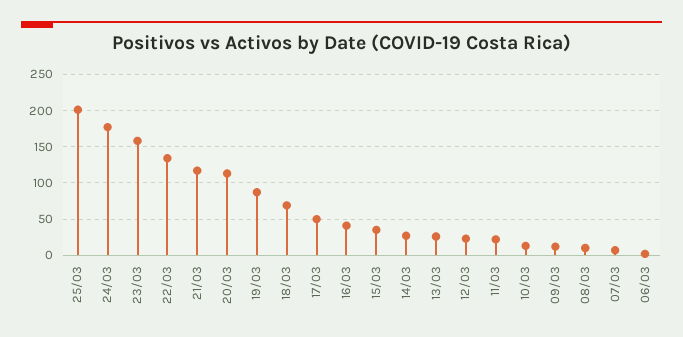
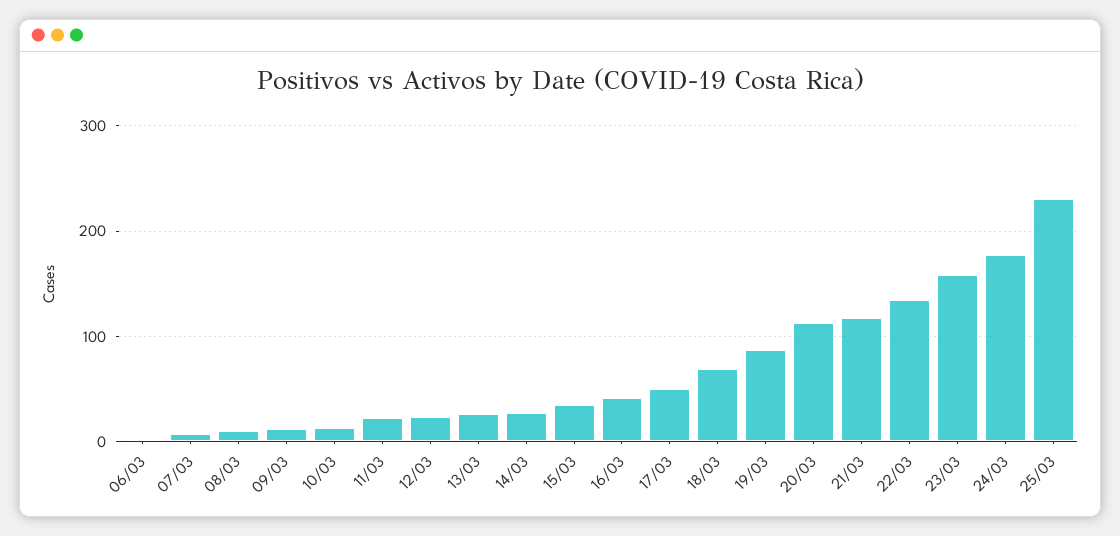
25/03: 200 -> 230

